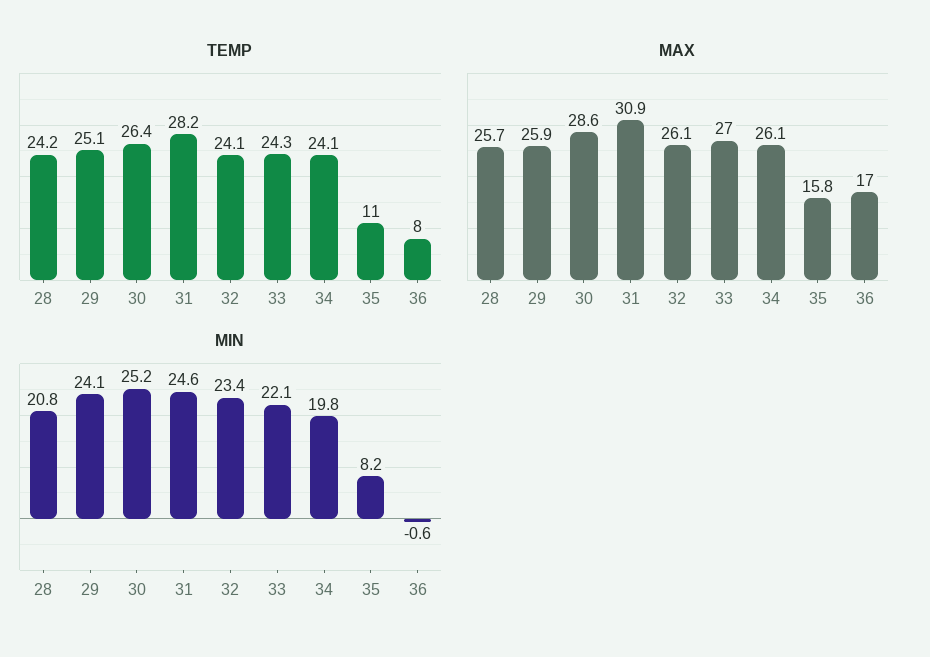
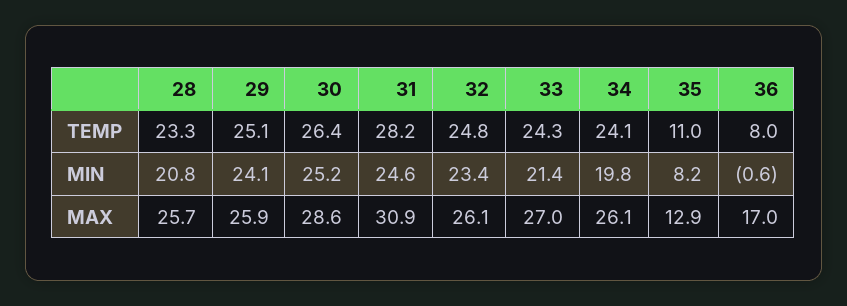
TEMP, 28: 24.2 -> 23.3
TEMP, 32: 24.1 -> 24.8
MAX, 35: 15.8 -> 12.9
MIN, 33: 22.1 -> 21.4

